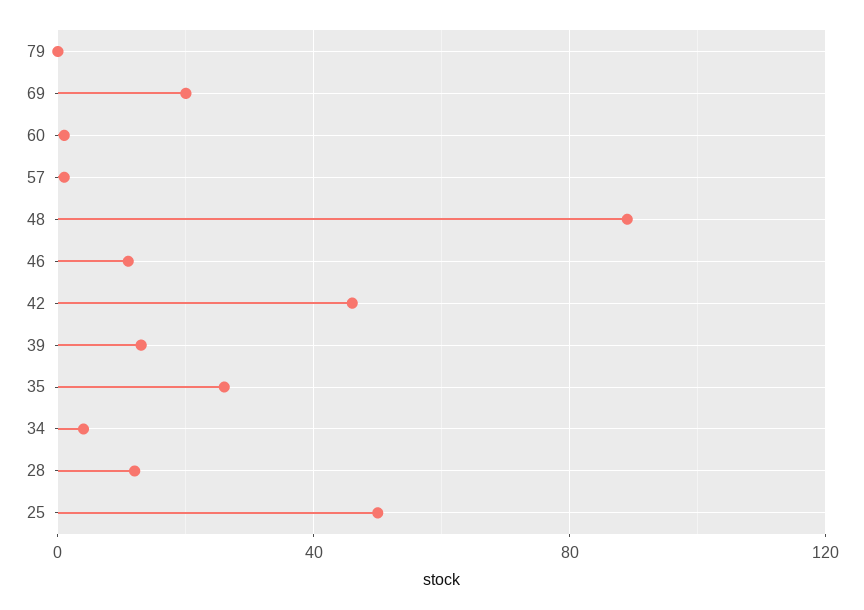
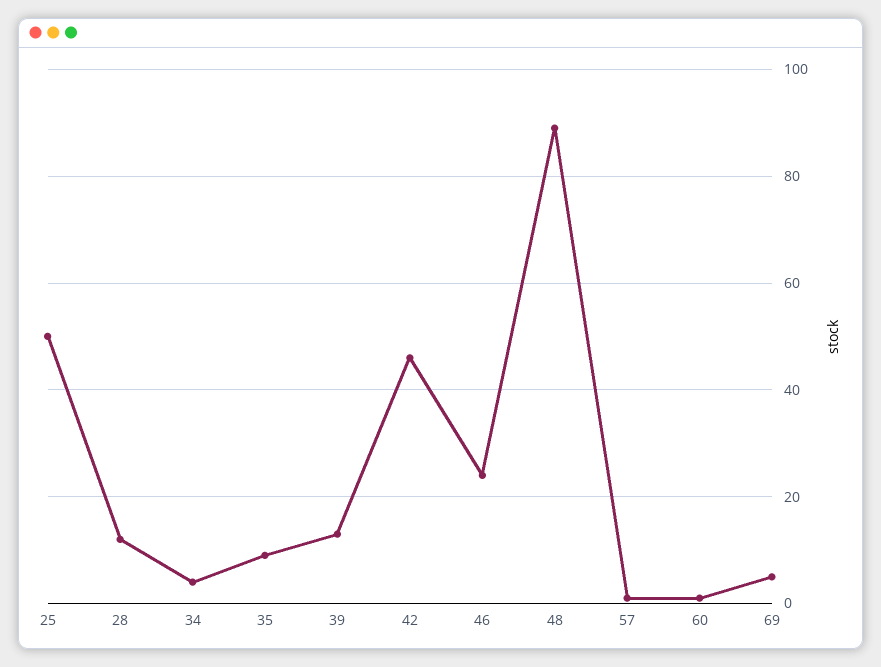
79: 0 -> none
69: 20 -> 5
46: 10 -> 25
35: 25 -> 10

